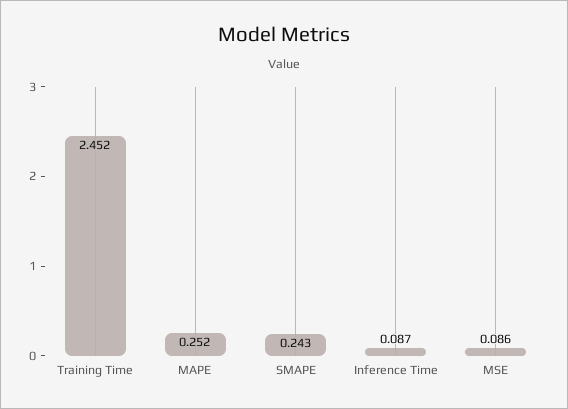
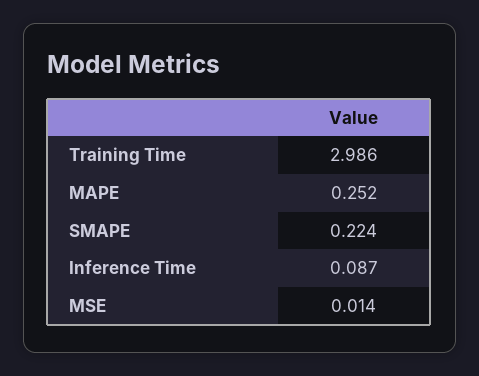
Training Time: 2.452 -> 2.986
SMAPE: 0.243 -> 0.224
MSE: 0.086 -> 0.014

